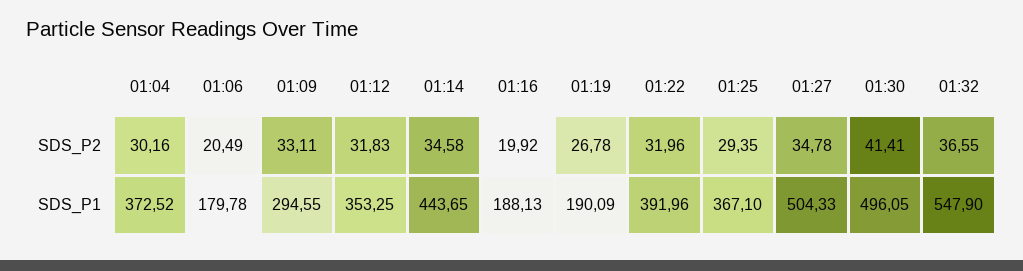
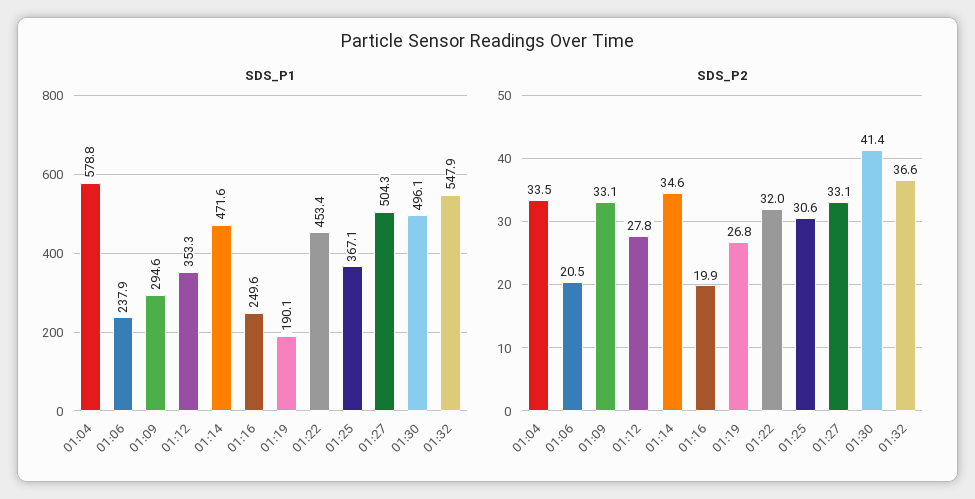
SDS_P2, 01:04: 30.16 -> 33.5
SDS_P2, 01:12: 31.83 -> 27.8
SDS_P2, 01:25: 29.35 -> 30.6
SDS_P2, 01:27: 34.78 -> 33.1
SDS_P1, 01:04: 372.52 -> 578.8
SDS_P1, 01:06: 179.78 -> 237.9
SDS_P1, 01:14: 443.65 -> 471.6
SDS_P1, 01:16: 188.13 -> 249.6
SDS_P1, 01:22: 391.96 -> 453.4

